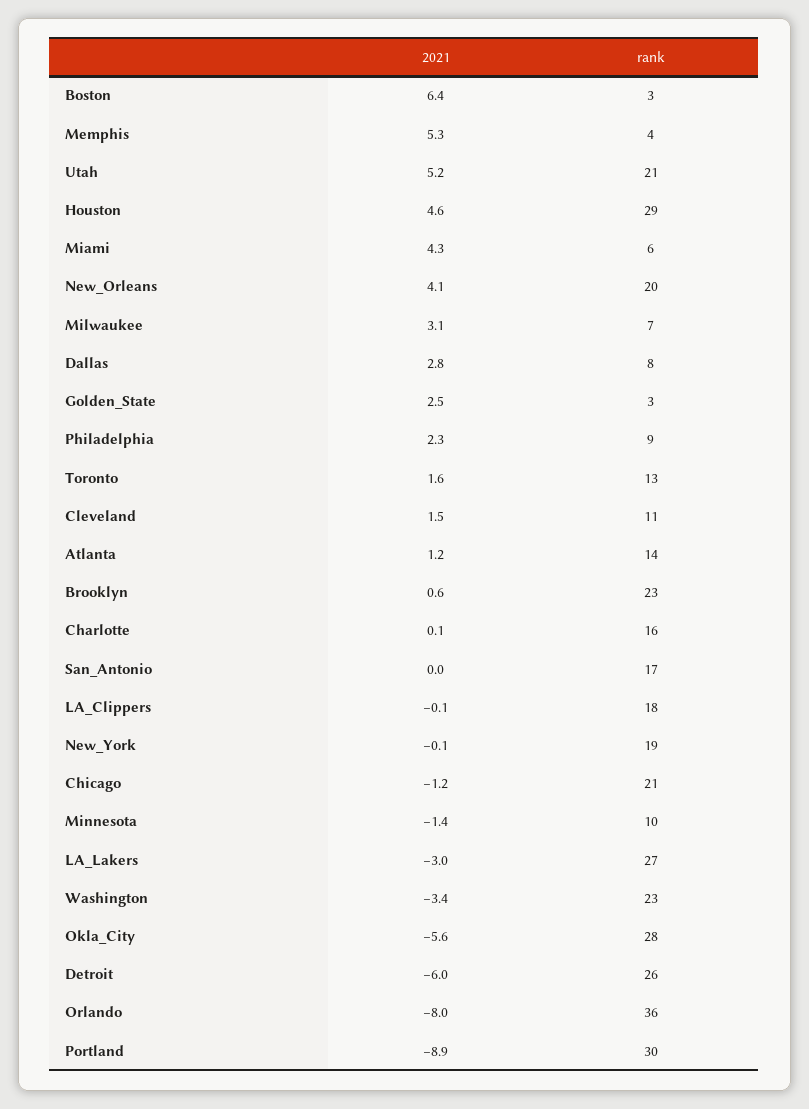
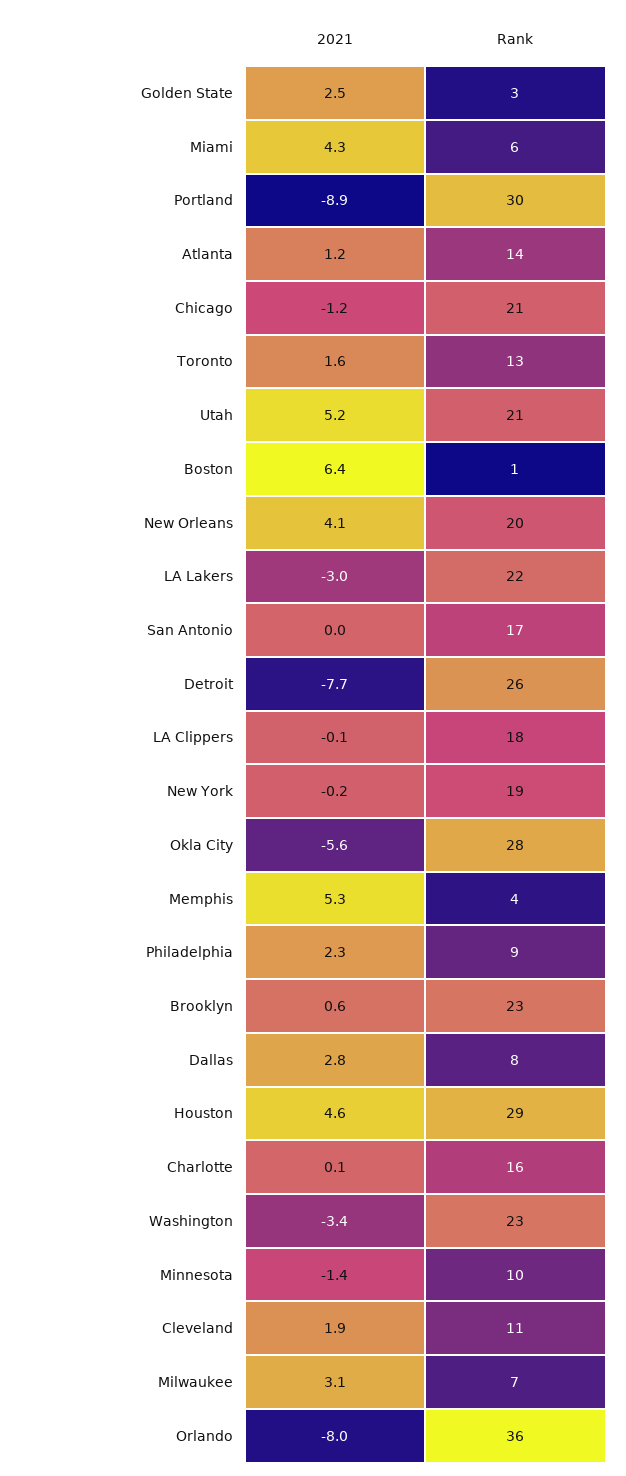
rank, Boston: 3 -> 1
2021, Cleveland: 1.5 -> 1.9
2021, New_York: -0.1 -> -0.2
rank, LA_Lakers: 27 -> 22
2021, Detroit: -6 -> -7.7

